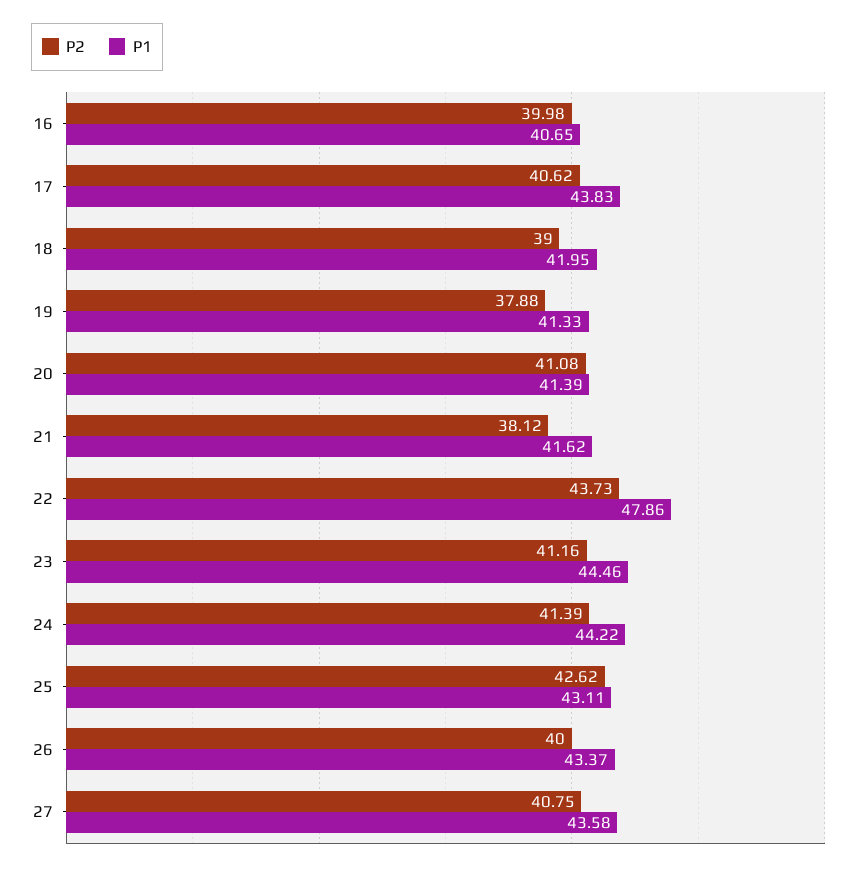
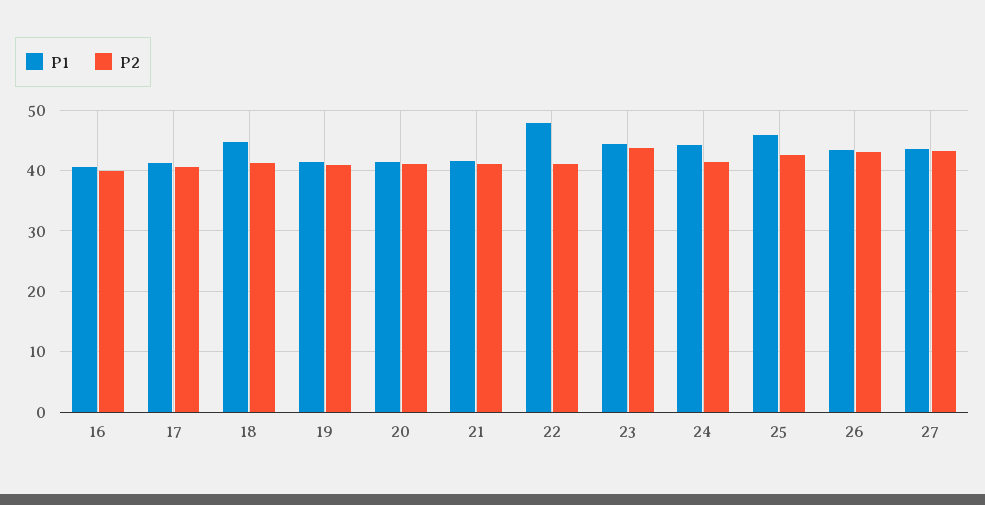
P1, 17: 43.83 -> 41
P2, 18: 39 -> 41
P1, 18: 41.95 -> 45
P2, 19: 37.88 -> 41
P2, 21: 38.12 -> 41
P2, 22: 43.73 -> 41
P2, 23: 41.16 -> 44
P1, 25: 43.11 -> 46
P2, 26: 40 -> 43
P2, 27: 40.75 -> 43

